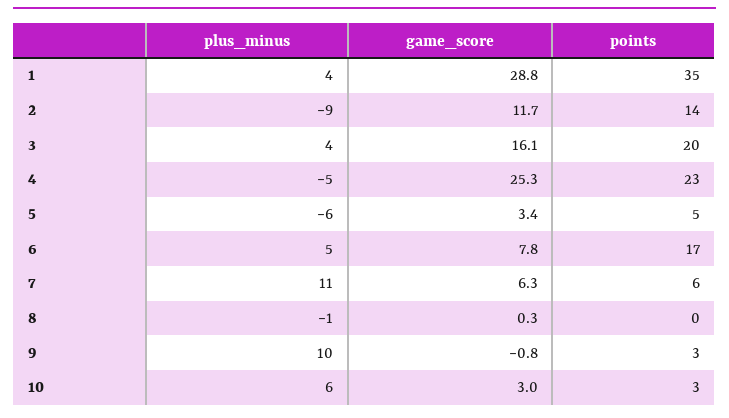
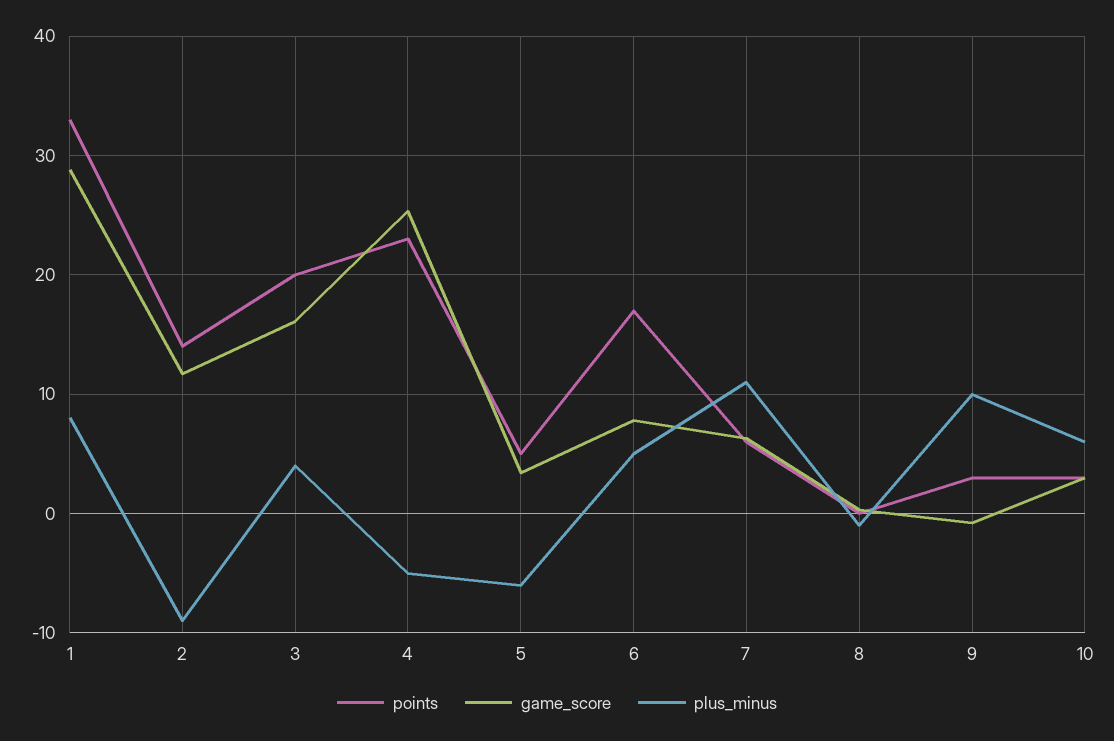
plus_minus, 1: 4 -> 8
points, 1: 35 -> 33

